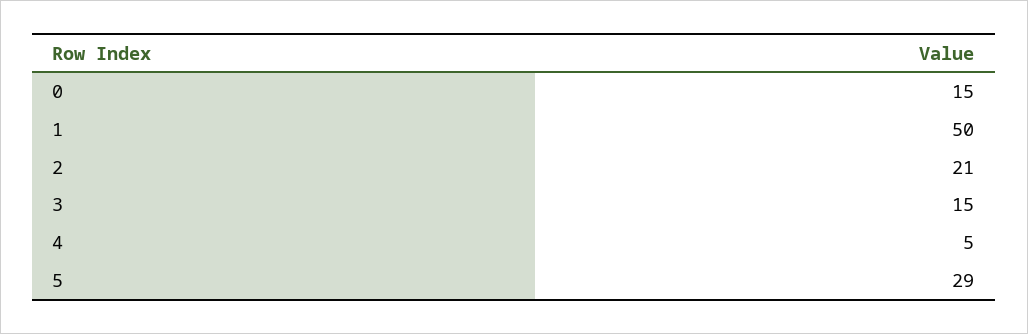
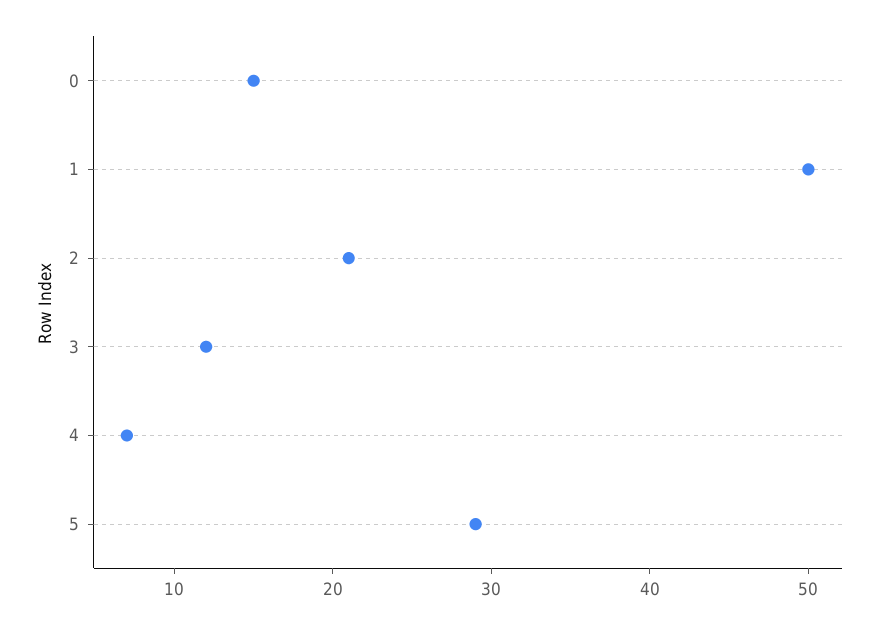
3: 15 -> 12
4: 5 -> 7

